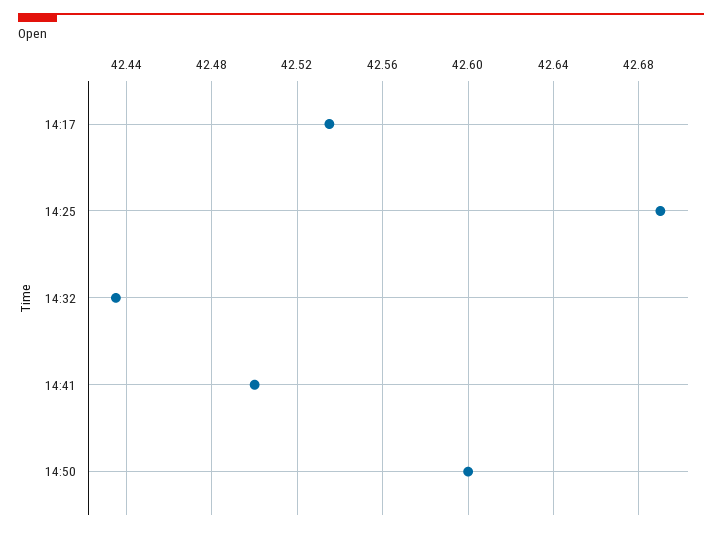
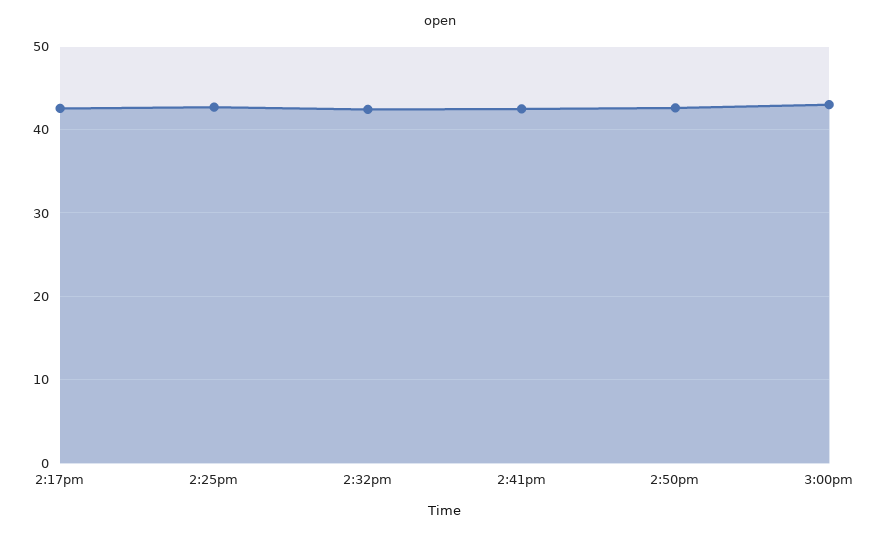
3:00pm: none -> 43

